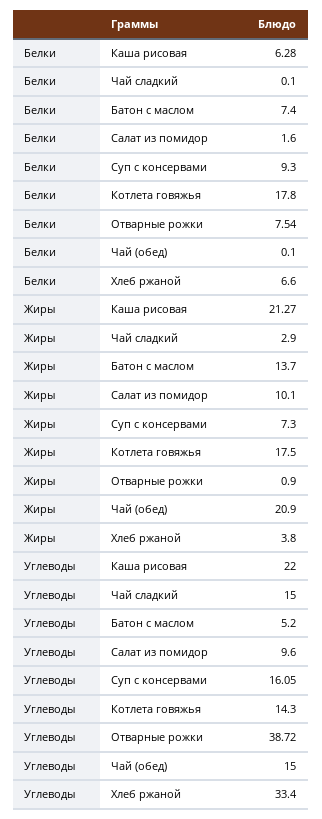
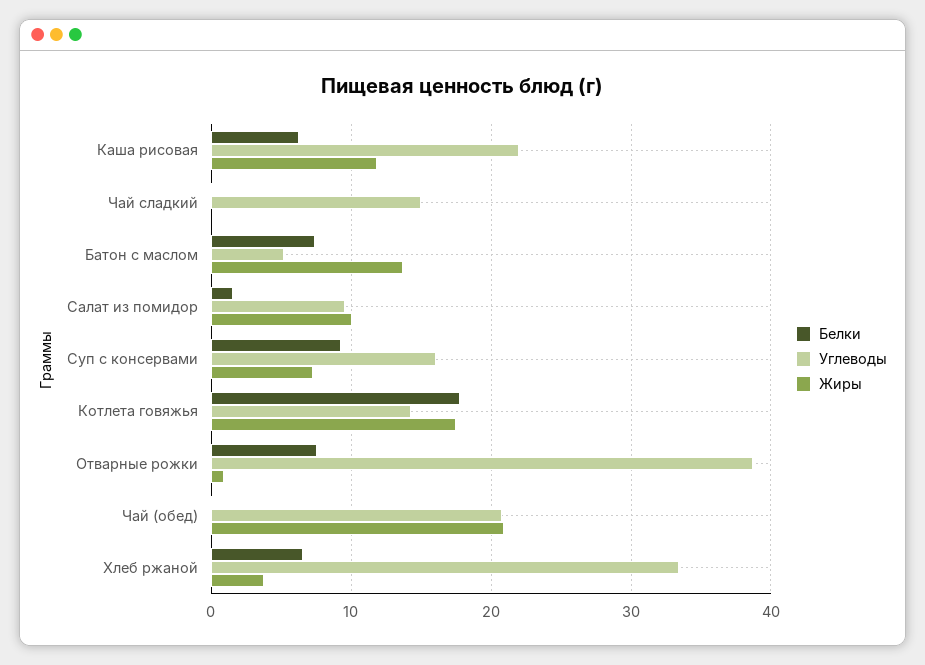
Жиры, Каша рисовая: 21.27 -> 12
Жиры, Чай сладкий: 2.9 -> 0
Углеводы, Чай (обед): 15 -> 21

